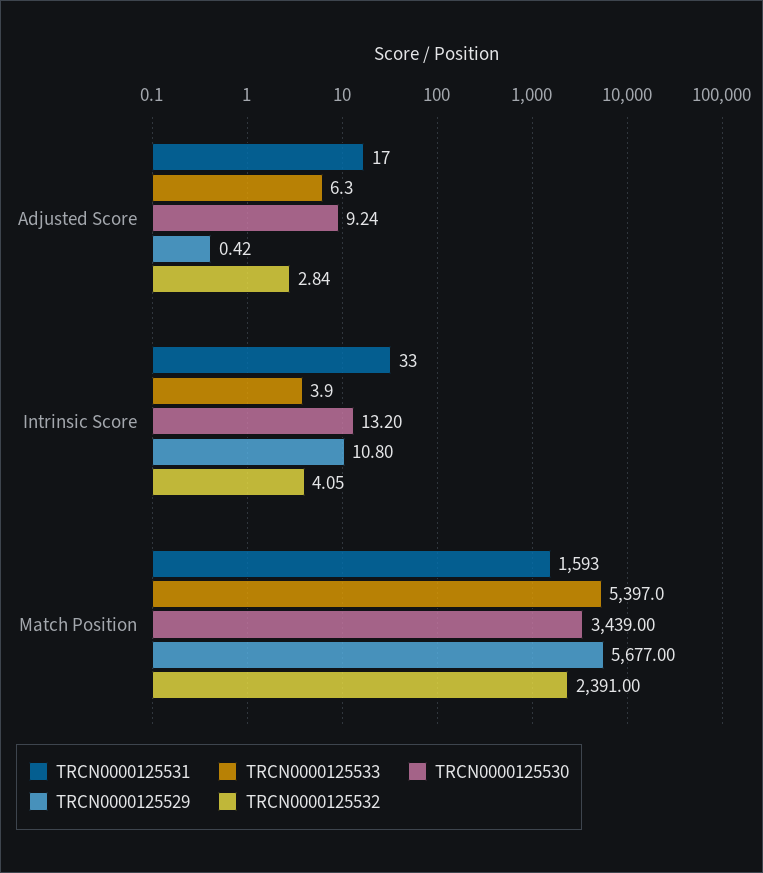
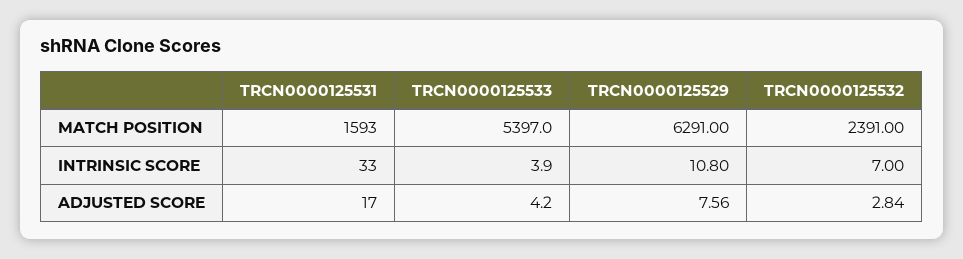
TRCN0000125533, Adjusted Score: 6.3 -> 4.2
TRCN0000125530, Adjusted Score: 9.24 -> none
TRCN0000125529, Adjusted Score: 0.42 -> 7.56
TRCN0000125530, Intrinsic Score: 13.2 -> none
TRCN0000125532, Intrinsic Score: 4.05 -> 7
TRCN0000125530, Match Position: 3439 -> none
TRCN0000125529, Match Position: 5677 -> 6291

